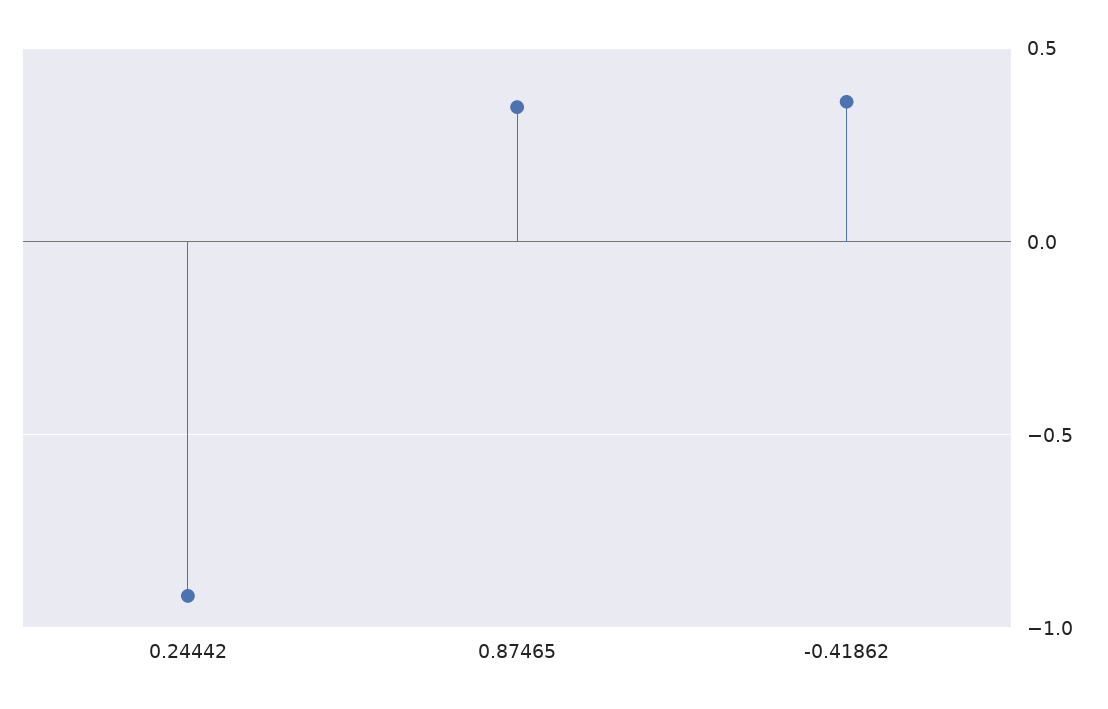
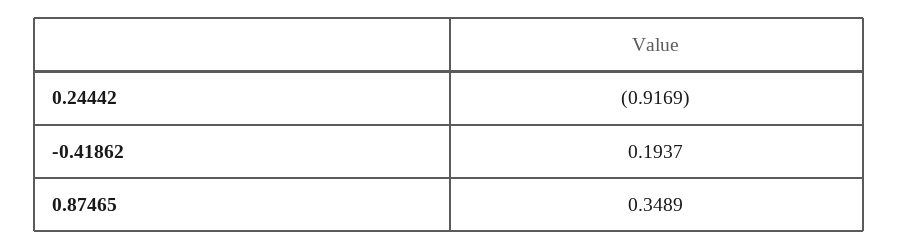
-0.41862: 0.35 -> 0.1937

